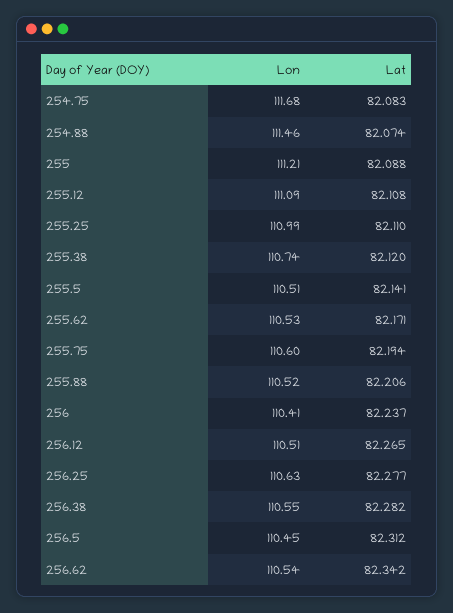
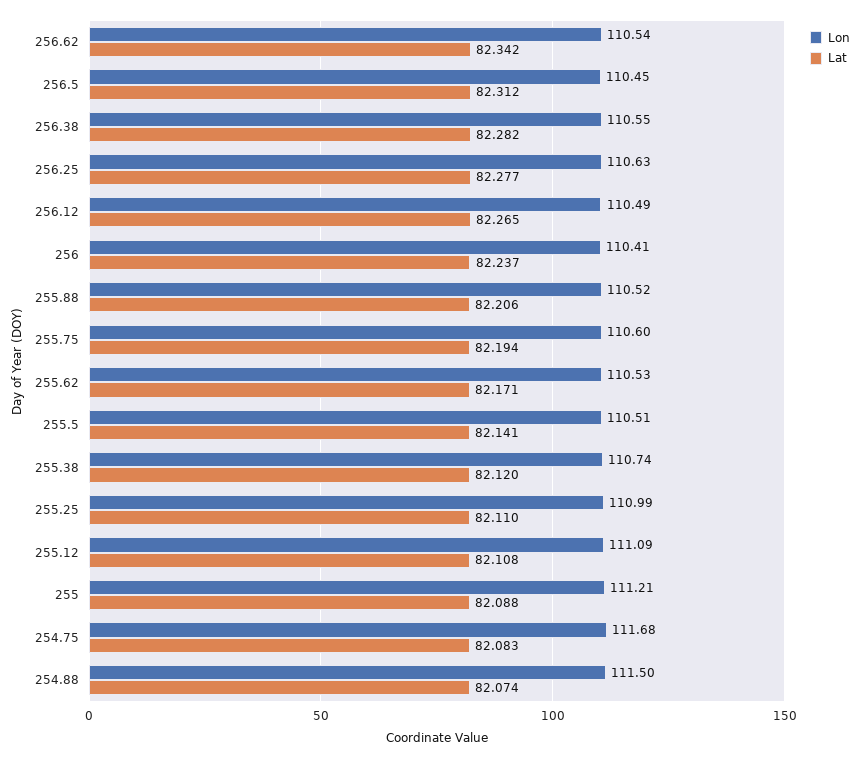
Lon, 254.88: 111.46 -> 111.5
Lon, 256.12: 110.51 -> 110.49

